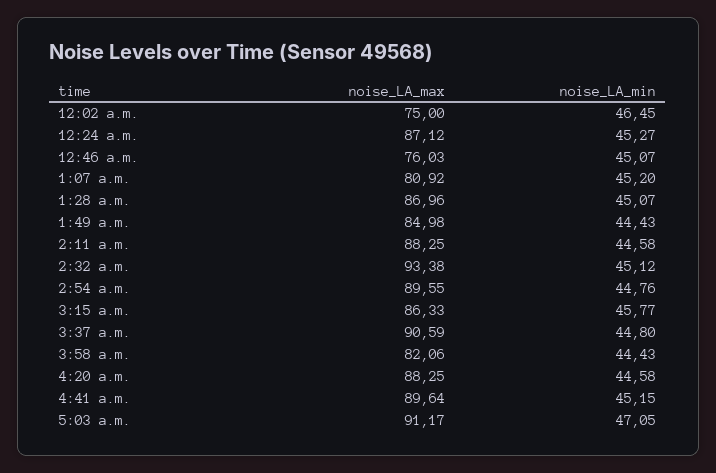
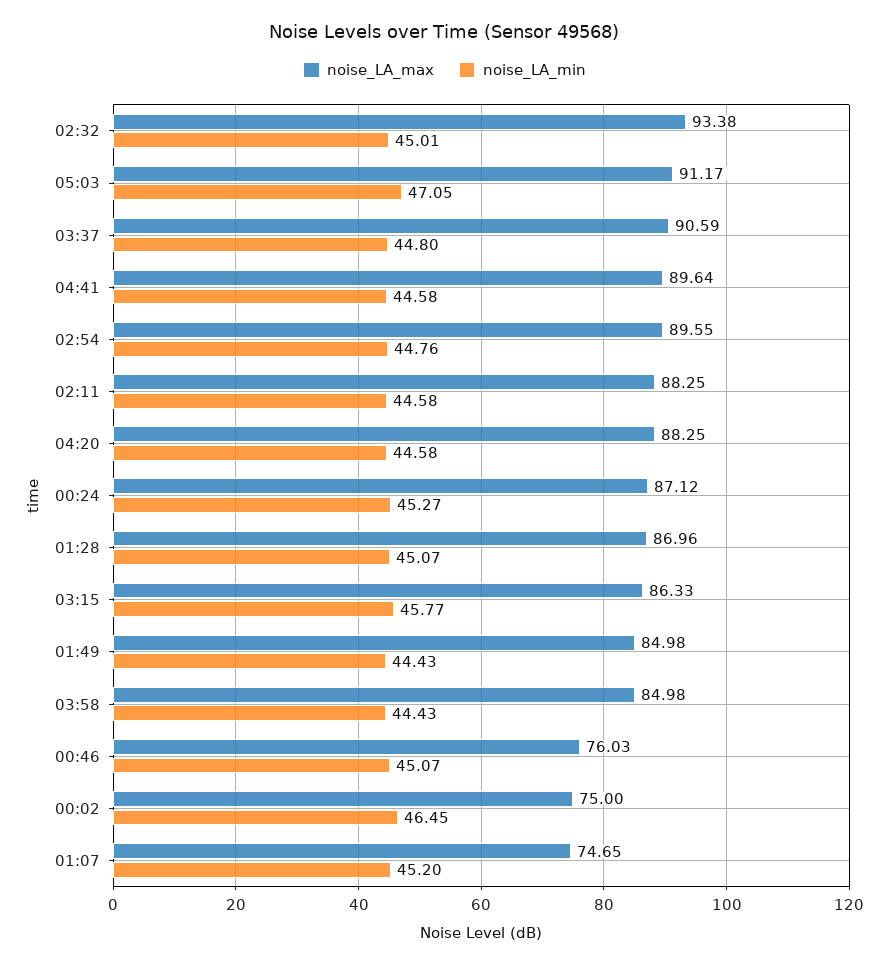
noise_LA_max, 1:07 a.m.: 80.92 -> 74.65
noise_LA_min, 2:32 a.m.: 45.12 -> 45.01
noise_LA_max, 3:58 a.m.: 82.06 -> 84.98
noise_LA_min, 4:41 a.m.: 45.15 -> 44.58

